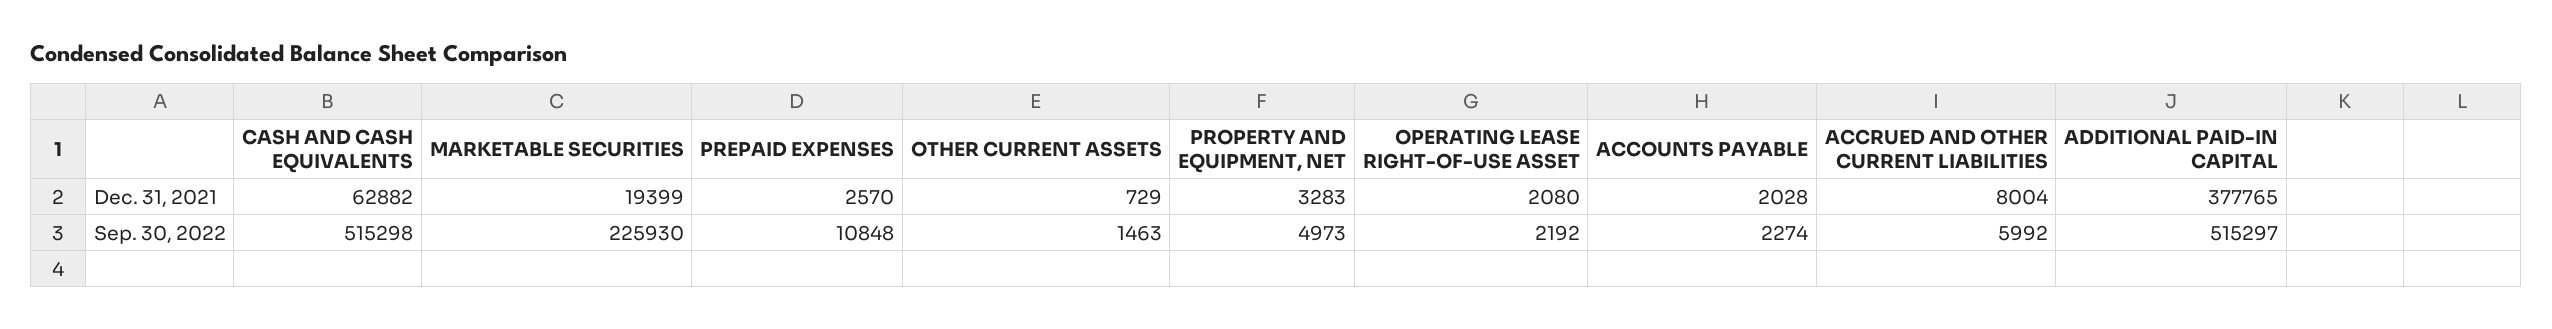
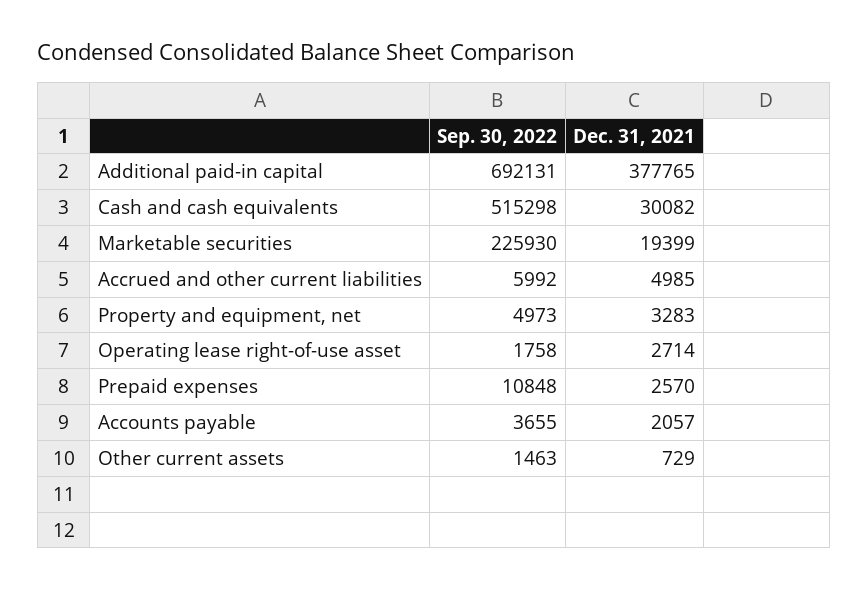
CASH AND CASH EQUIVALENTS, Dec. 31, 2021: 62882 -> 30082
OPERATING LEASE RIGHT-OF-USE ASSET, Dec. 31, 2021: 2080 -> 2714
ACCOUNTS PAYABLE, Dec. 31, 2021: 2028 -> 2057
ACCRUED AND OTHER CURRENT LIABILITIES, Dec. 31, 2021: 8004 -> 4985
OPERATING LEASE RIGHT-OF-USE ASSET, Sep. 30, 2022: 2192 -> 1758
ACCOUNTS PAYABLE, Sep. 30, 2022: 2274 -> 3655
ADDITIONAL PAID-IN CAPITAL, Sep. 30, 2022: 515297 -> 692131

